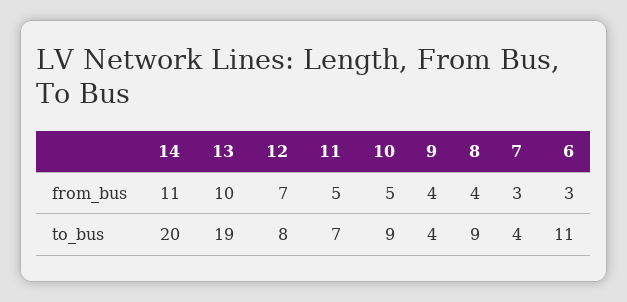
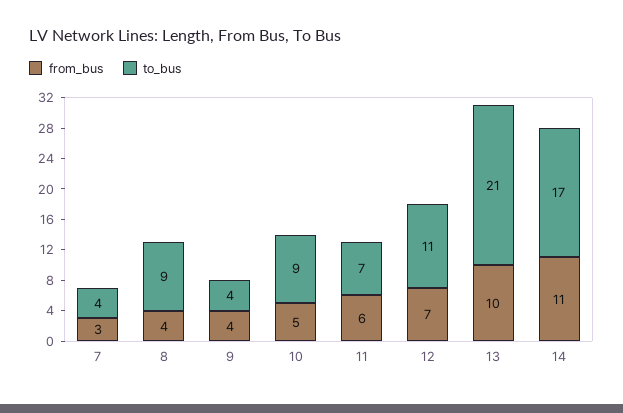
from_bus, 11: 5 -> 6
from_bus, 6: 3 -> none
to_bus, 14: 20 -> 17
to_bus, 13: 19 -> 21
to_bus, 12: 8 -> 11
to_bus, 6: 11 -> none

